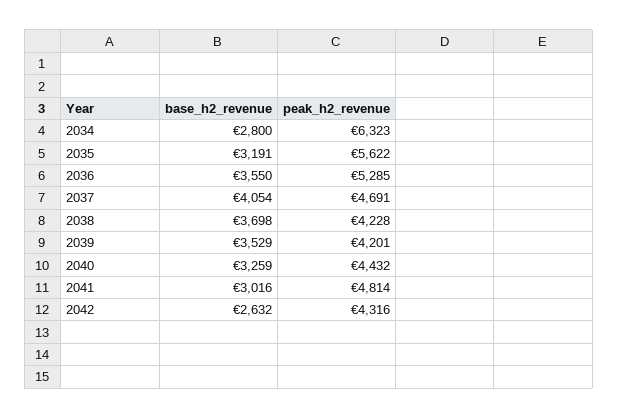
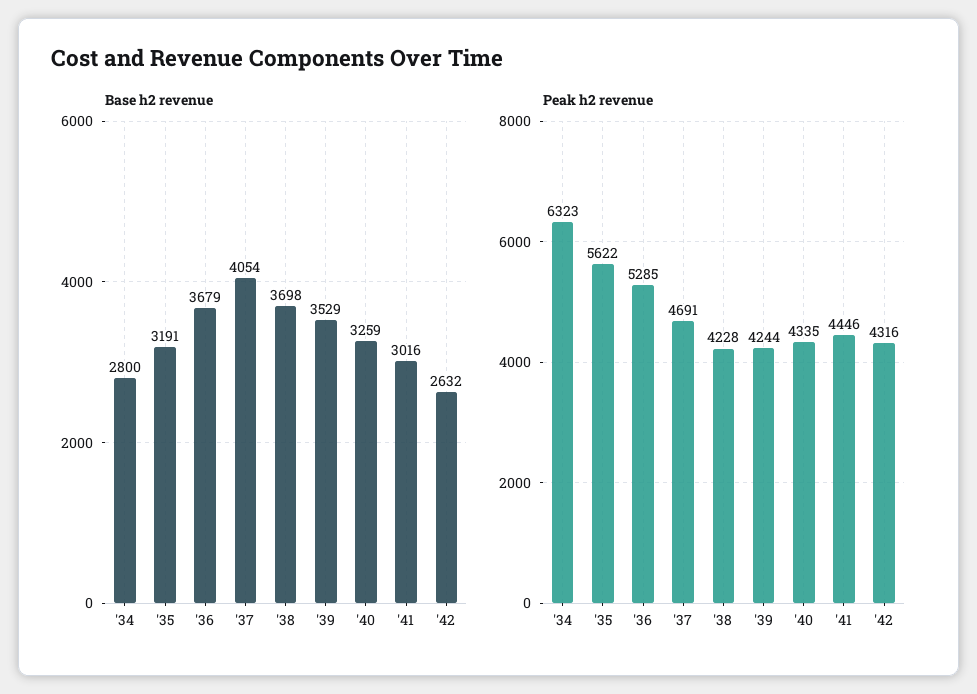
base_h2_revenue, 2036: 3550 -> 3679
peak_h2_revenue, 2039: 4201 -> 4244
peak_h2_revenue, 2040: 4432 -> 4335
peak_h2_revenue, 2041: 4814 -> 4446

